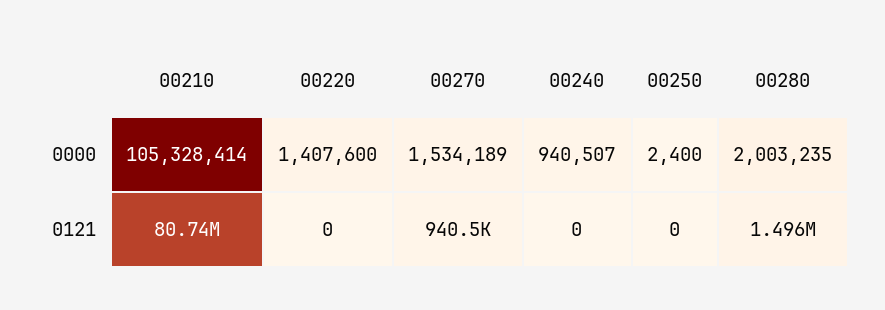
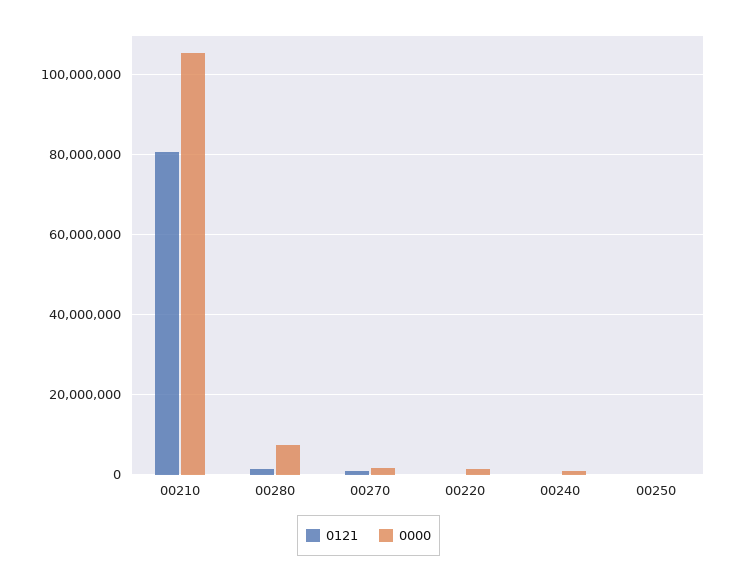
0000, 00280: 2003235 -> 8000000

